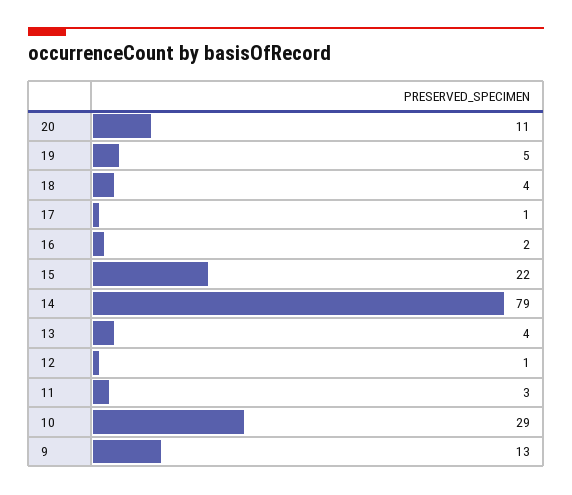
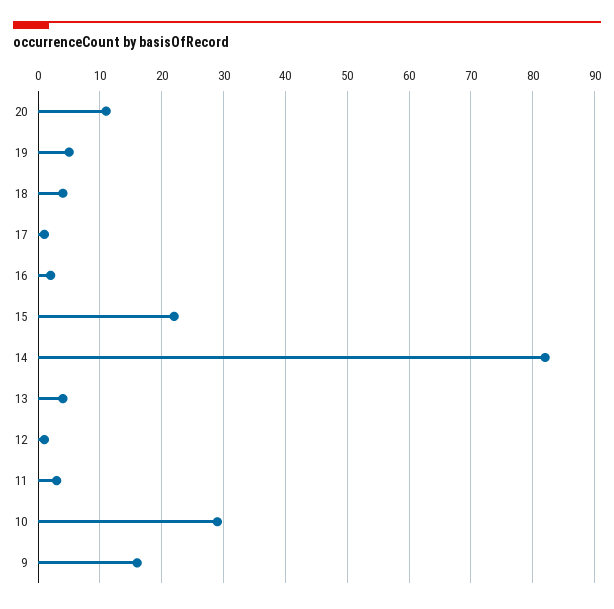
14: 79 -> 82
9: 13 -> 16

